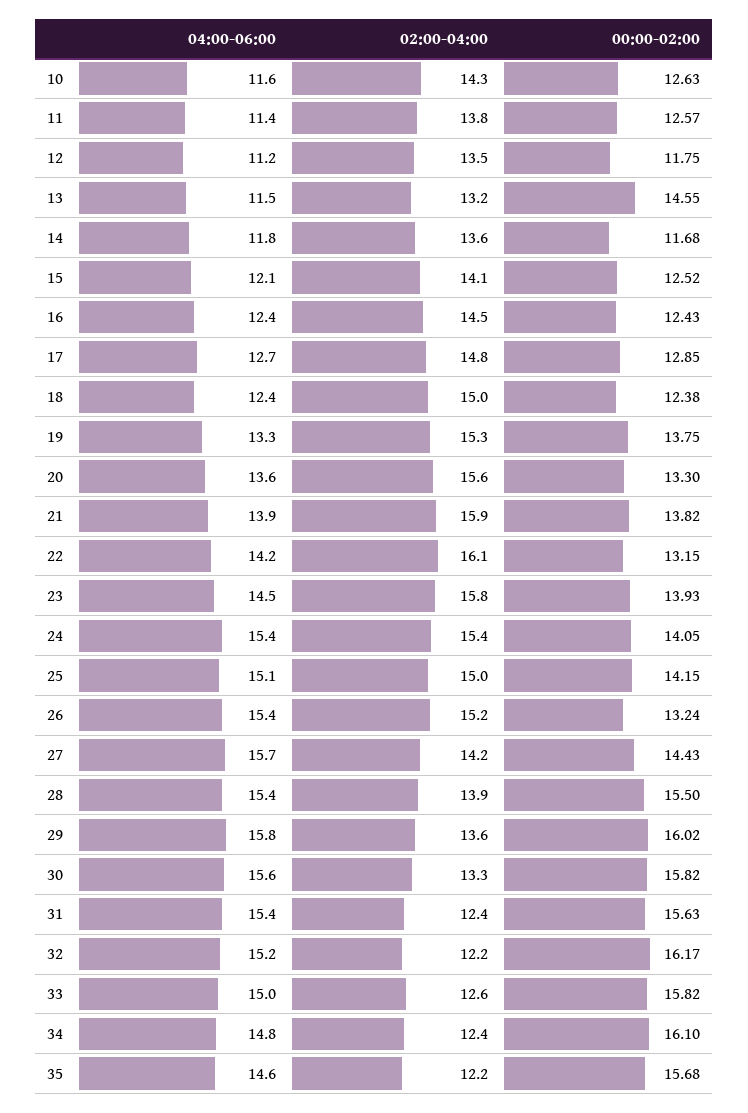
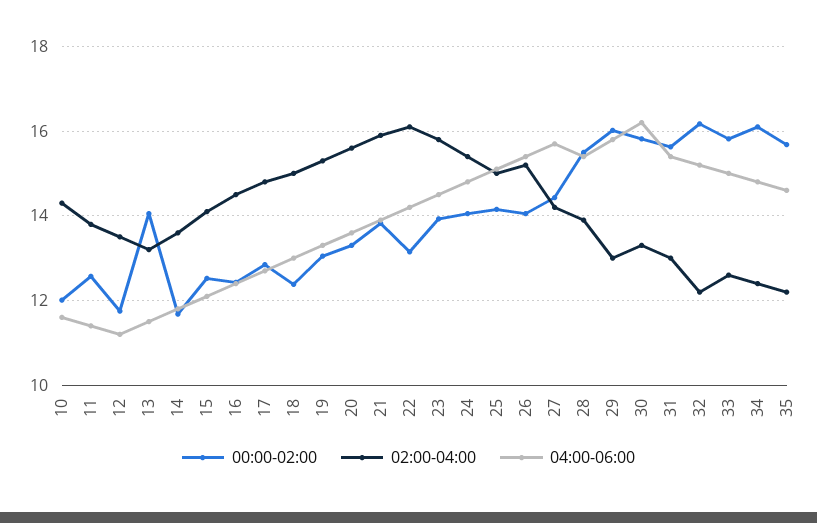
00:00-02:00, 10: 12.63 -> 12
00:00-02:00, 13: 14.55 -> 14
04:00-06:00, 18: 12.4 -> 13
00:00-02:00, 19: 13.75 -> 13
04:00-06:00, 24: 15.4 -> 14.8
00:00-02:00, 26: 13.24 -> 14
02:00-04:00, 29: 13.6 -> 13
04:00-06:00, 30: 15.6 -> 16.2
02:00-04:00, 31: 12.4 -> 13

